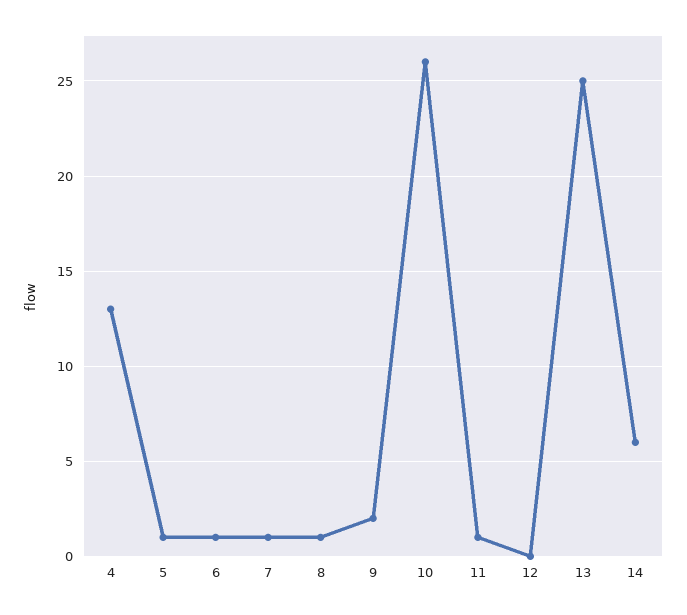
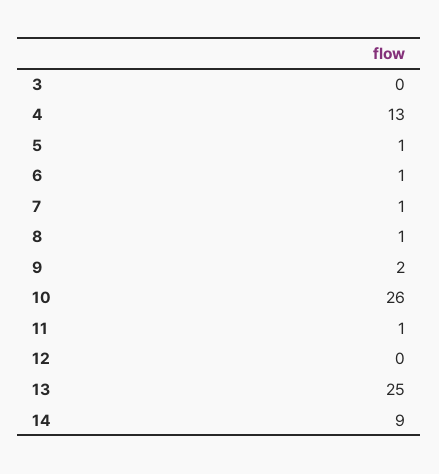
14: 6 -> 9
3: none -> 0

